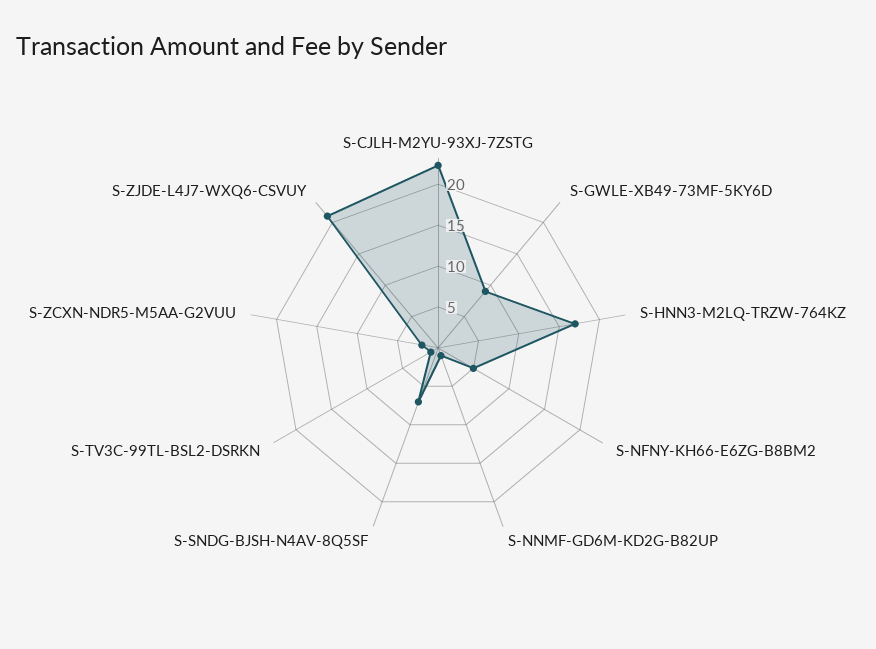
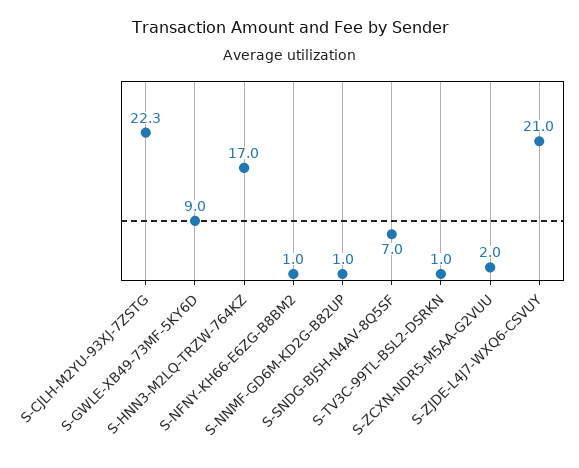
S-NFNY-KH66-E6ZG-B8BM2: 5 -> 1

